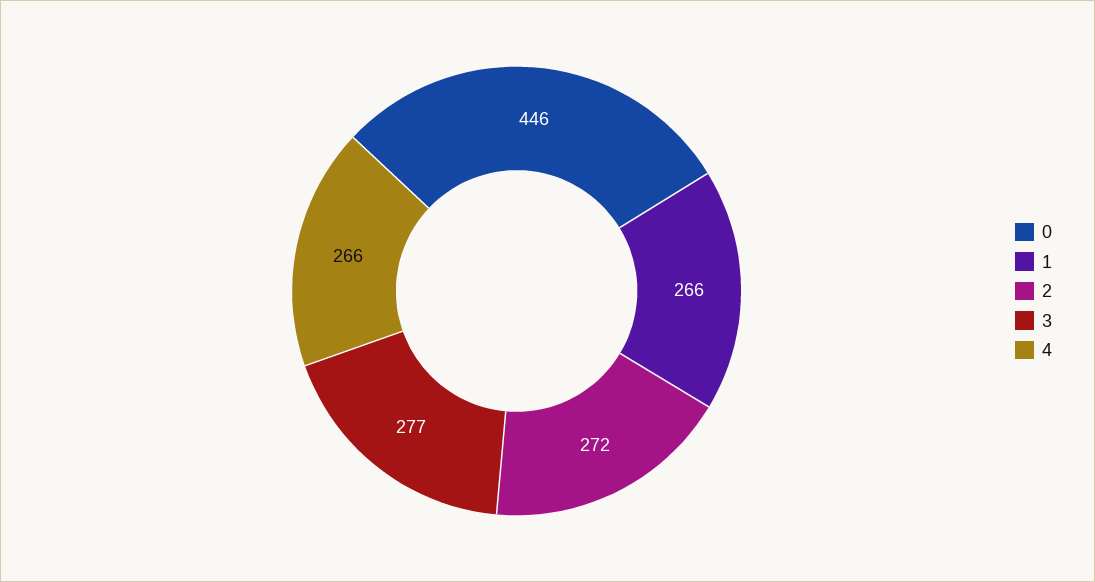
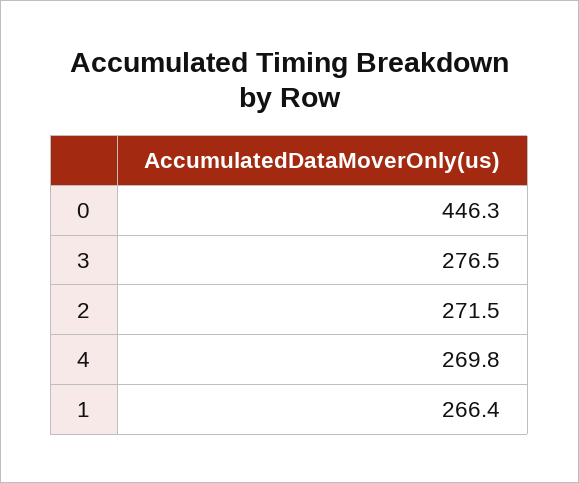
4: 266 -> 269.8

